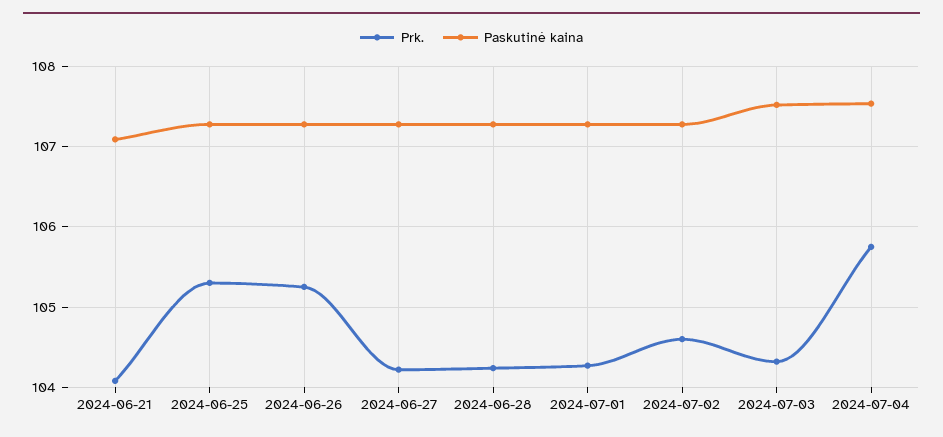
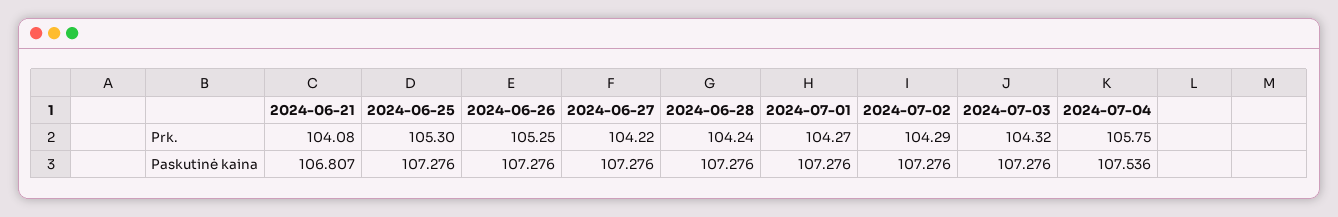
Paskutinė kaina, 2024-06-21: 107.1 -> 106.807
Prk., 2024-07-02: 104.6 -> 104.29
Paskutinė kaina, 2024-07-03: 107.5 -> 107.276

